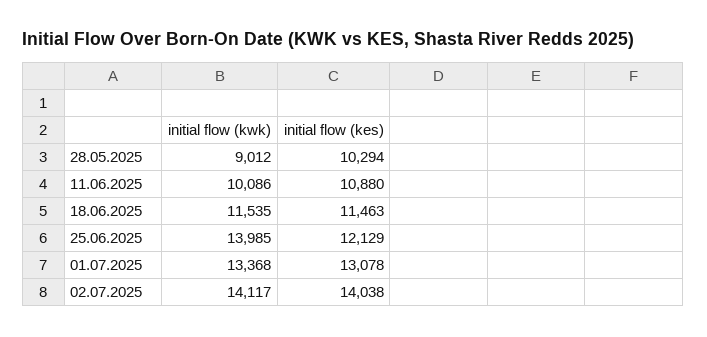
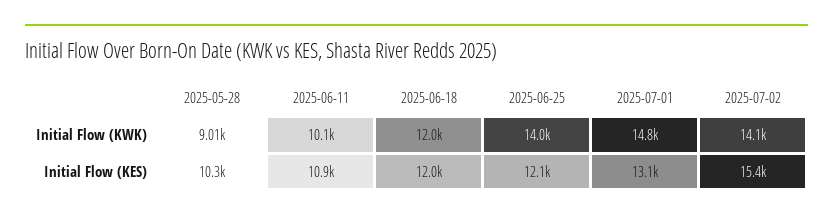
initial flow (kwk), 18.06.2025: 11535 -> 12000
initial flow (kes), 18.06.2025: 11463 -> 12000
initial flow (kwk), 01.07.2025: 13368 -> 14800
initial flow (kes), 02.07.2025: 14038 -> 15400

